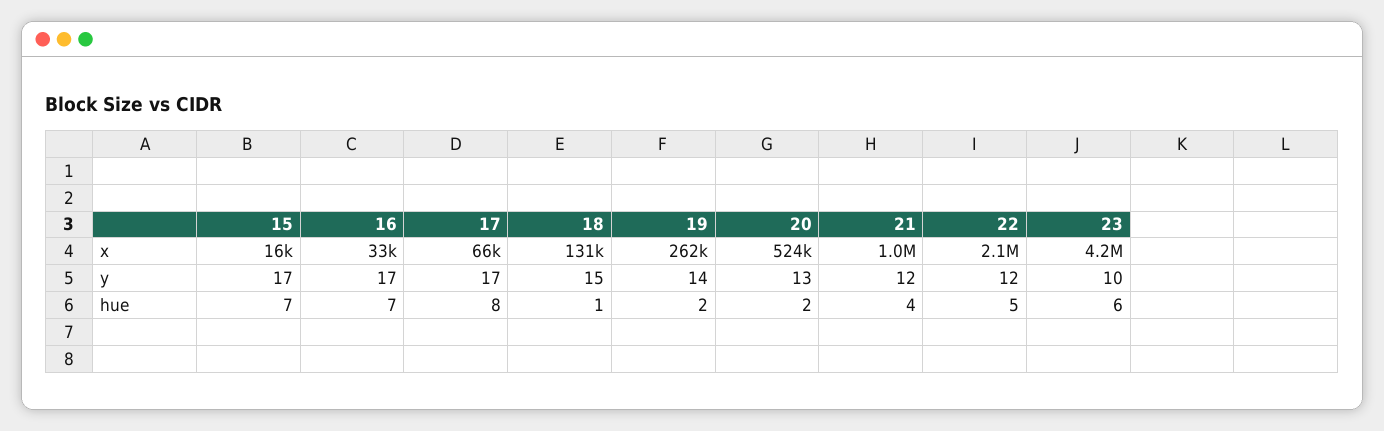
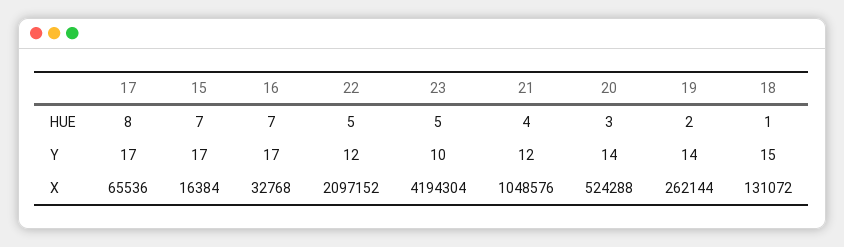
20, y: 13 -> 14
20, hue: 2 -> 3
23, hue: 6 -> 5

